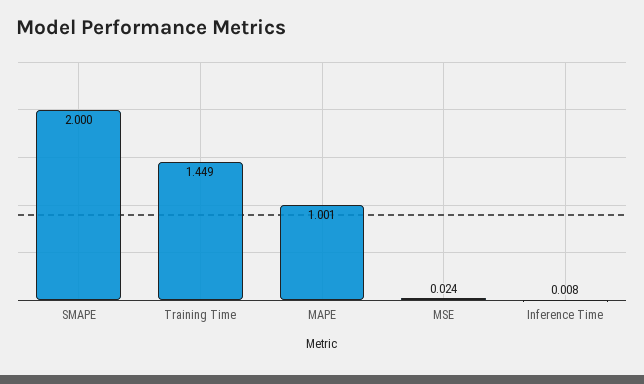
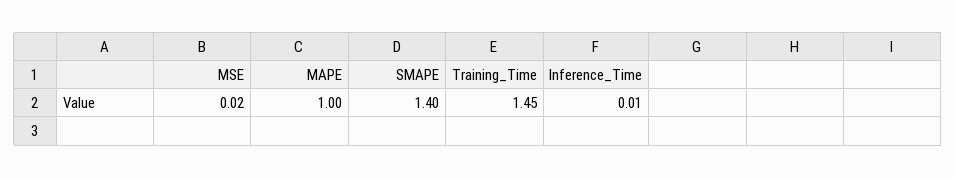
SMAPE: 2 -> 1.4

